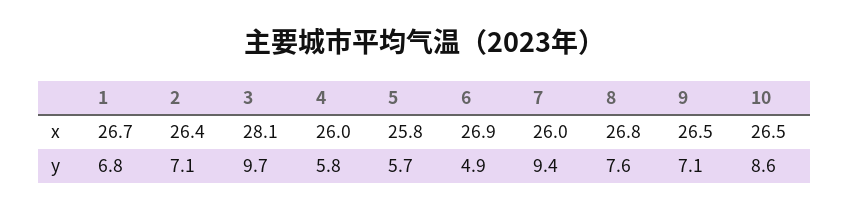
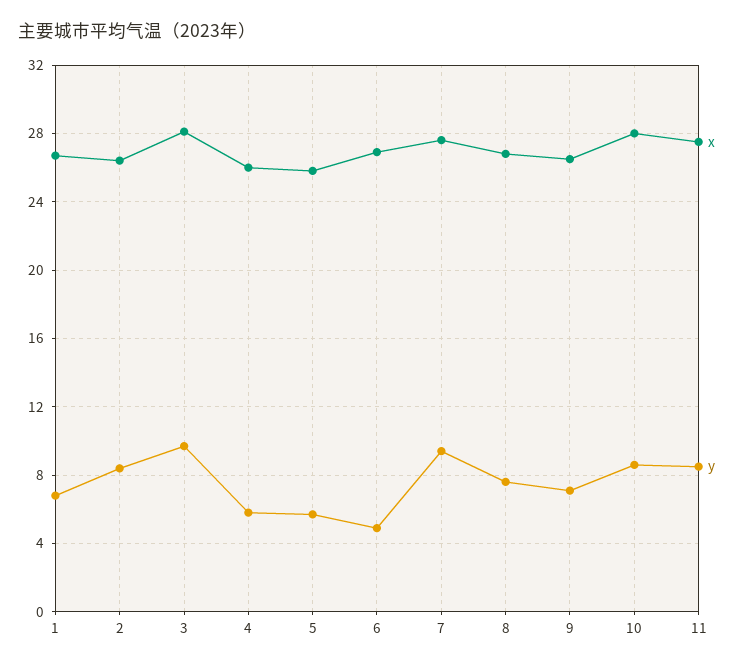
x, 7: 26 -> 27.5
x, 10: 26.5 -> 28
y, 2: 7.1 -> 8.5
x, 11: none -> 27.5
y, 11: none -> 8.5

